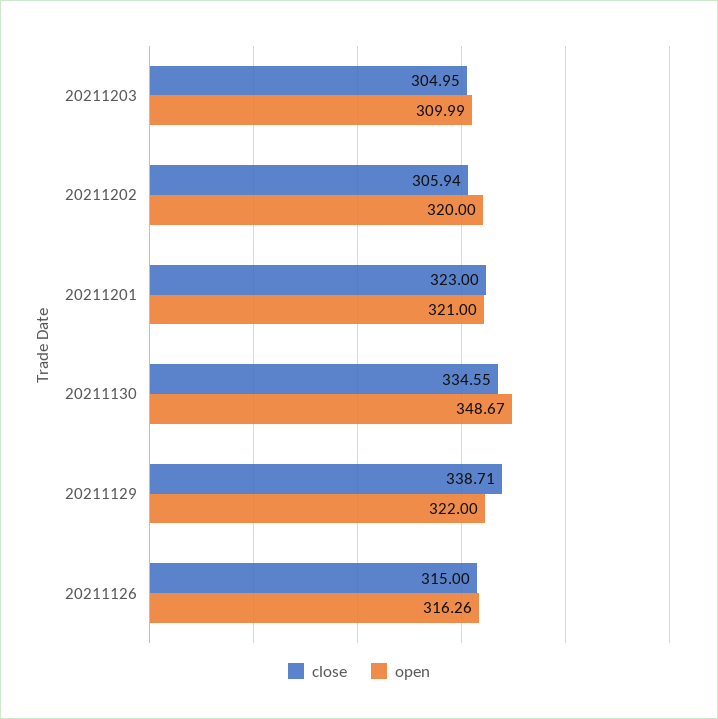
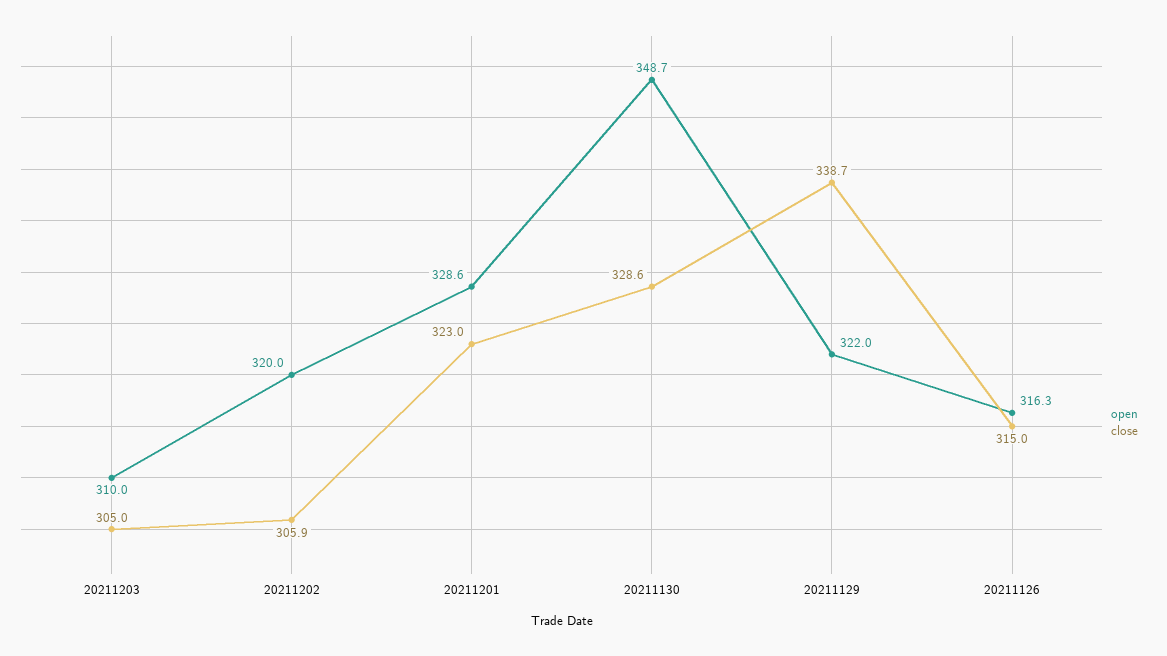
open, 20211201: 321 -> 328.6
close, 20211130: 334.55 -> 328.6

